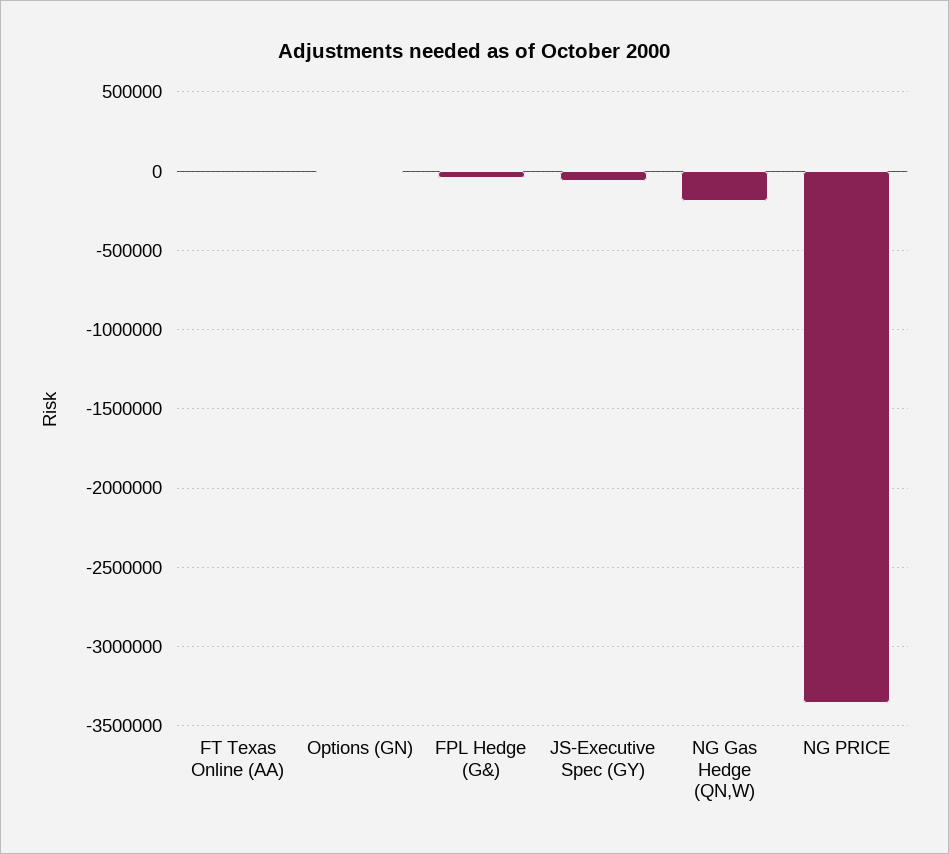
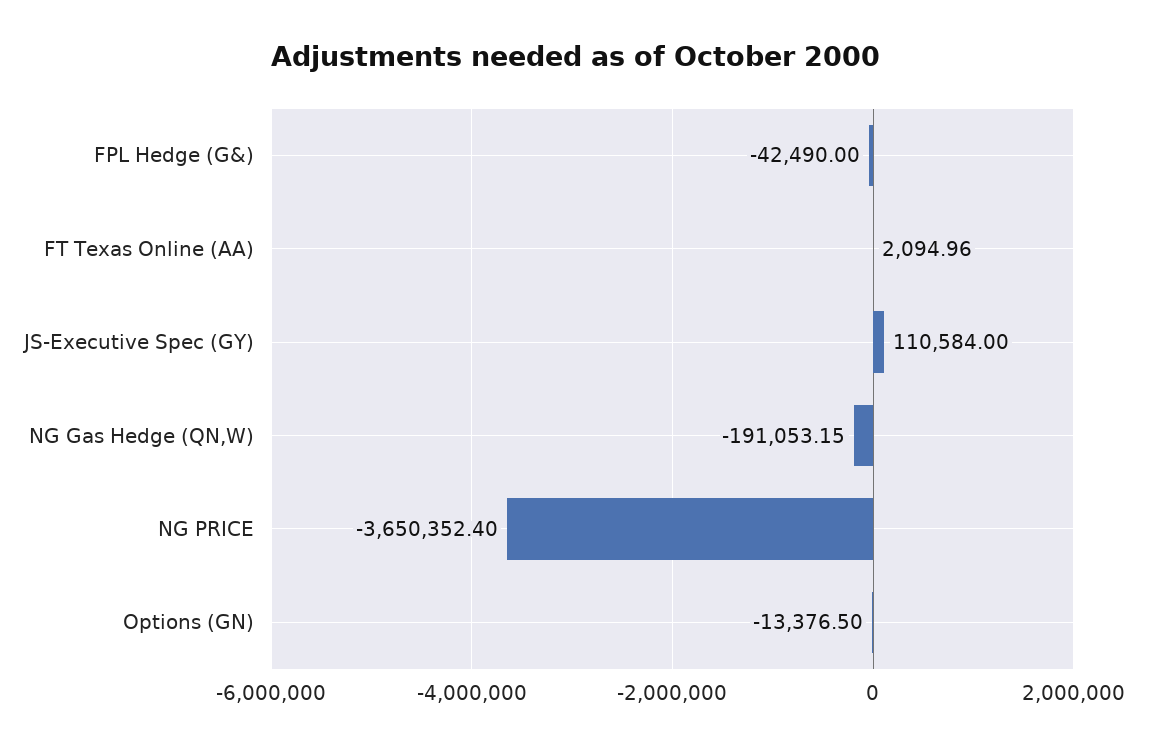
JS-Executive Spec (GY): -50000 -> 110584
NG PRICE: -3350000 -> -3650352.4

